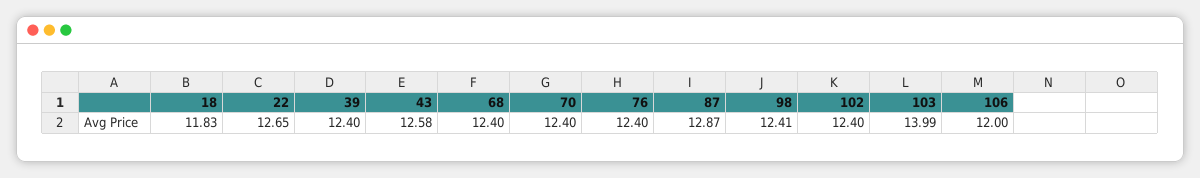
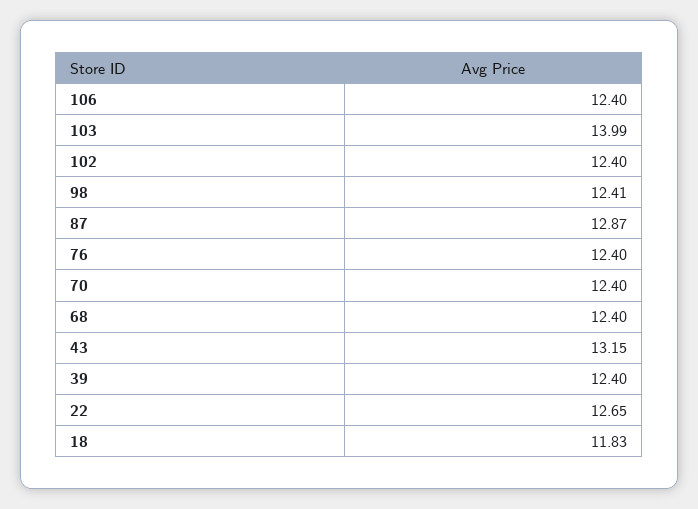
43: 12.58 -> 13.15
106: 12 -> 12.4

